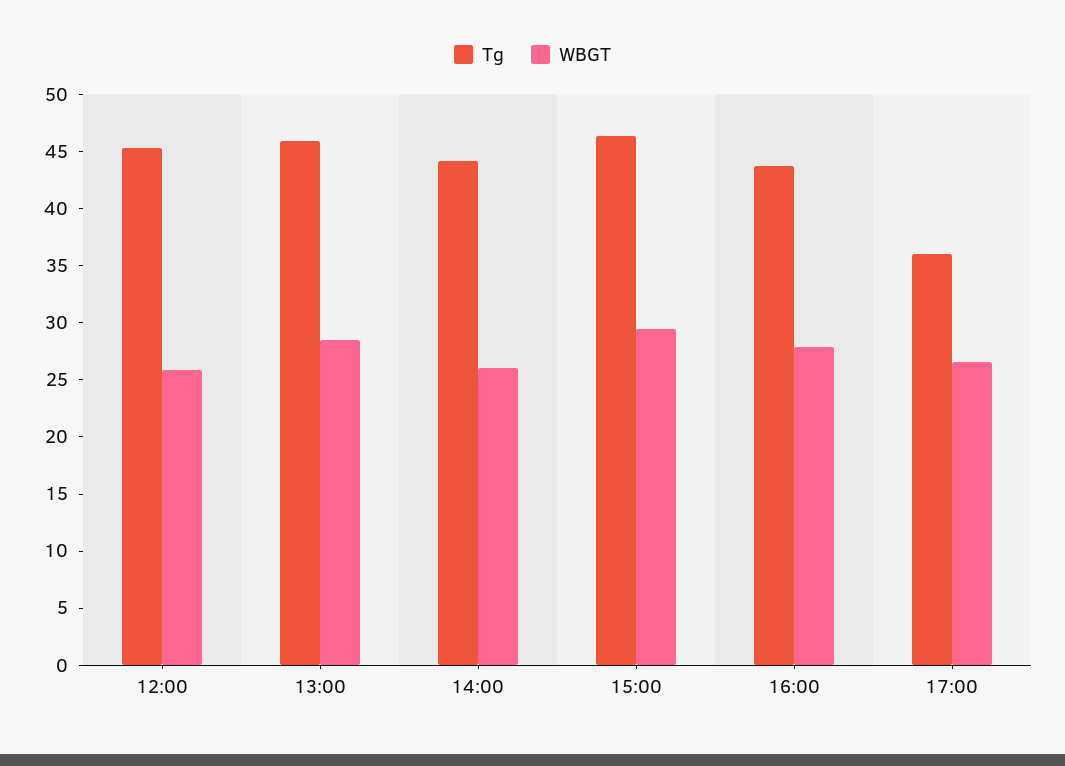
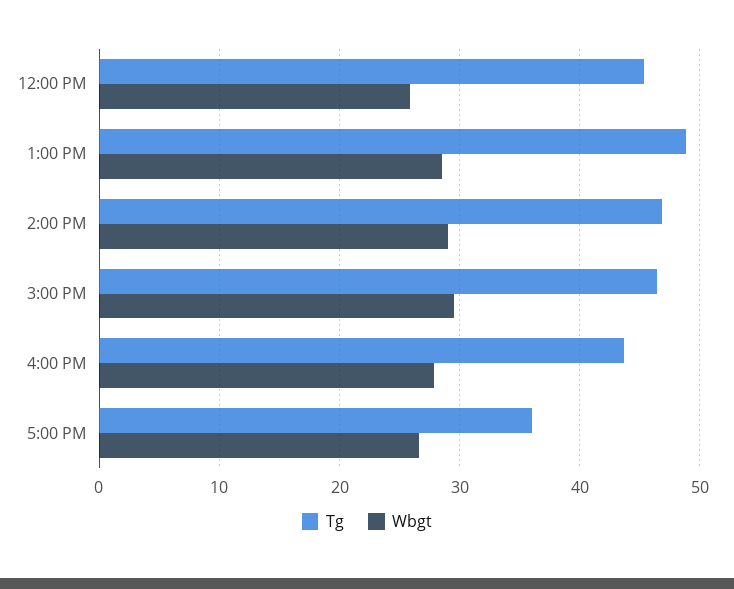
Tg, 13:00: 46 -> 49
Tg, 14:00: 44 -> 47
WBGT, 14:00: 26 -> 29

